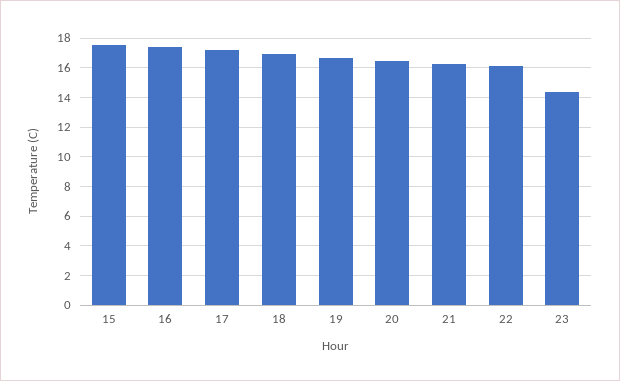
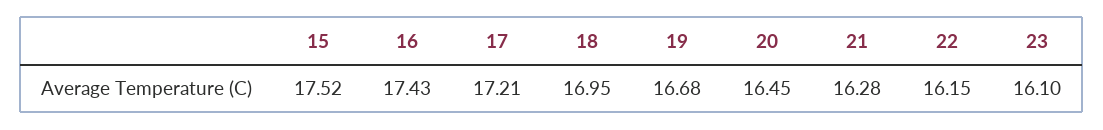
23: 14.5 -> 16.1

